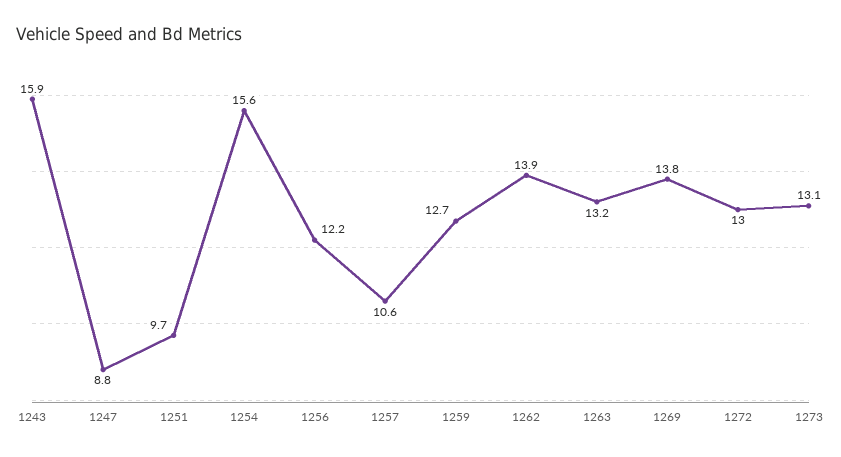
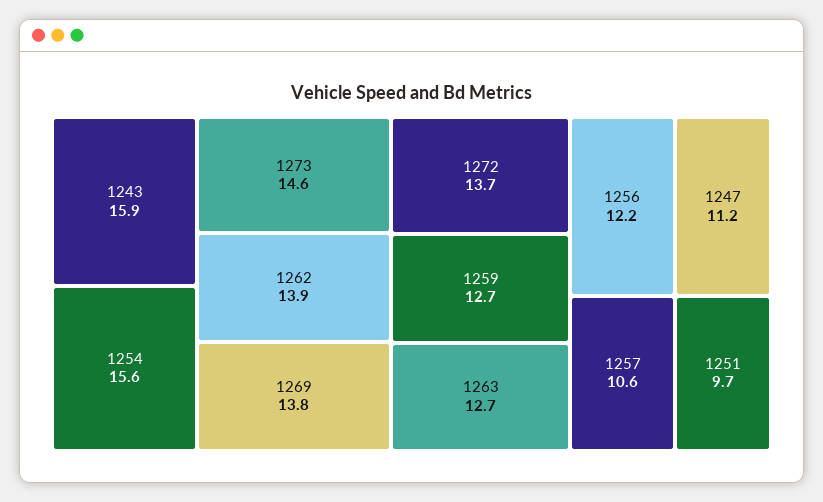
1247: 8.8 -> 11.2
1263: 13.2 -> 12.7
1272: 13 -> 13.7
1273: 13.1 -> 14.6

